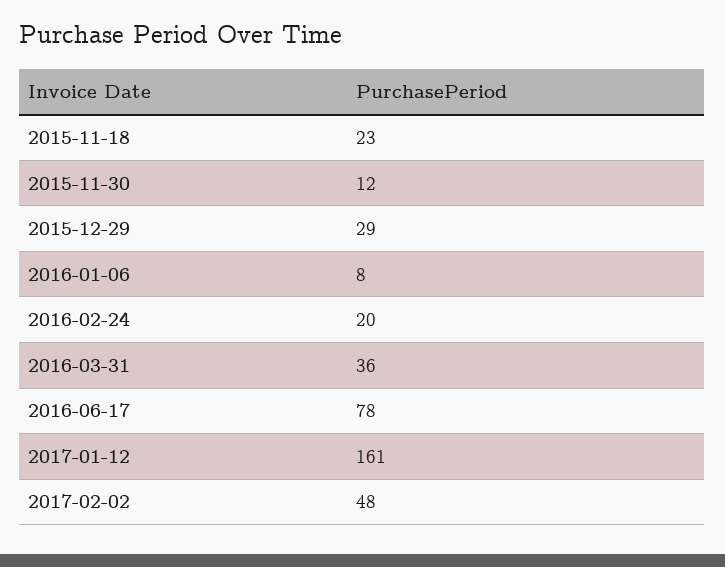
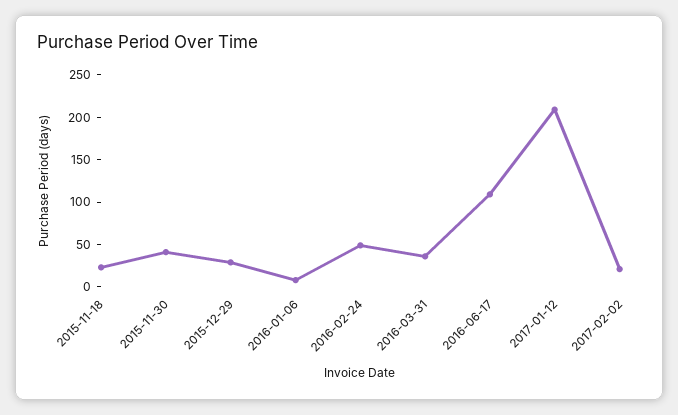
2015-11-30: 12 -> 40
2016-02-24: 20 -> 50
2016-06-17: 78 -> 110
2017-01-12: 161 -> 210
2017-02-02: 48 -> 20

